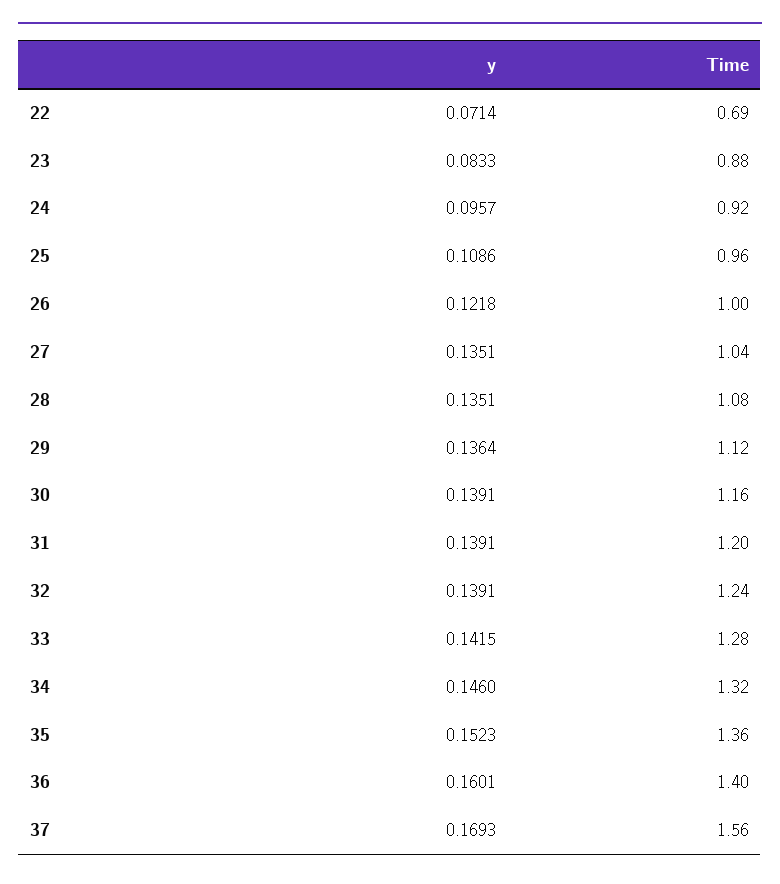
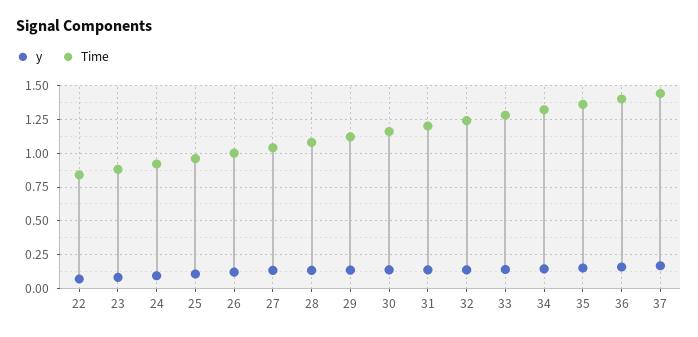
Time, 22: 0.69 -> 0.85
Time, 37: 1.56 -> 1.45

